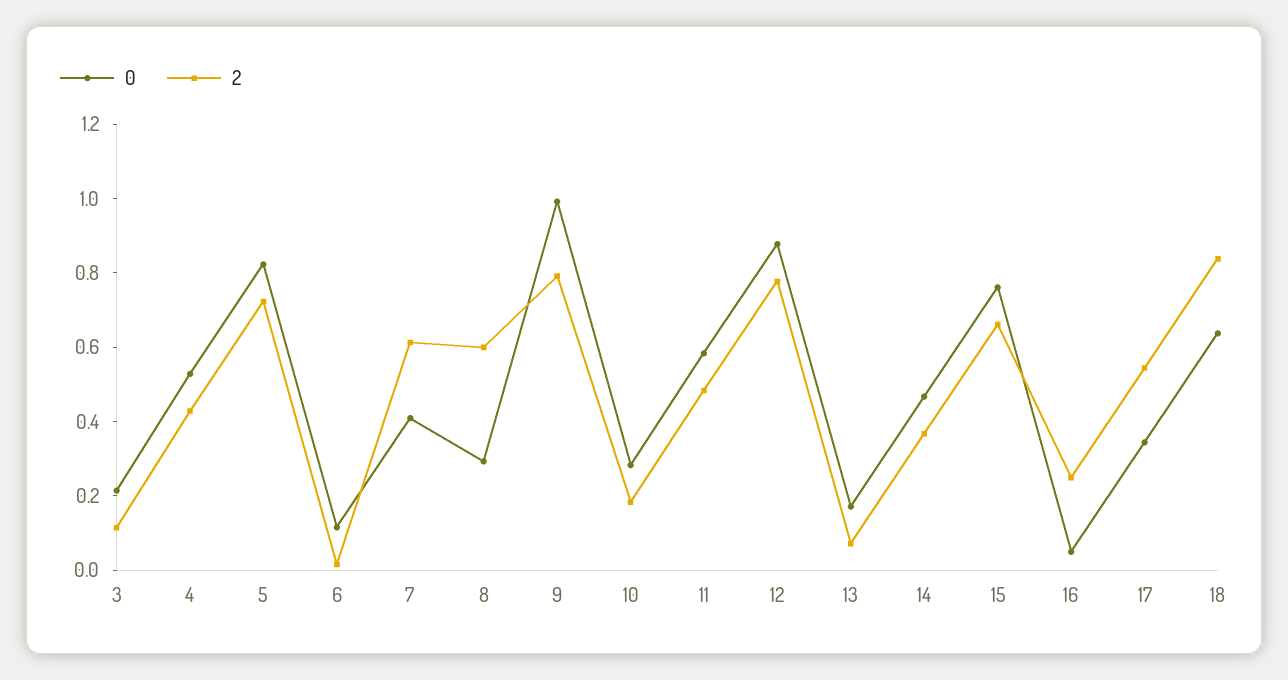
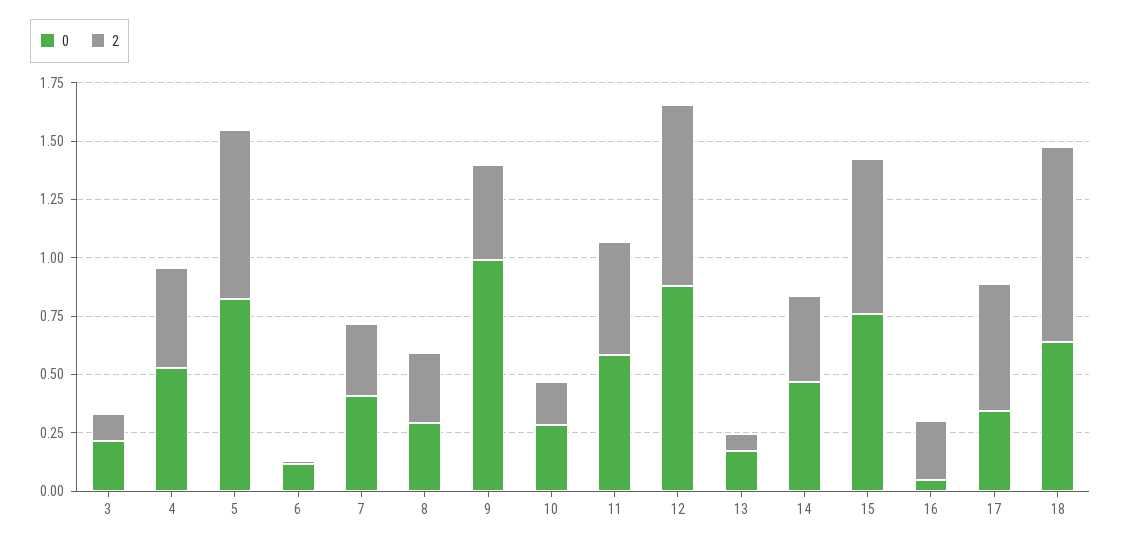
2, 7: 0.6 -> 0.3
2, 8: 0.6 -> 0.3
2, 9: 0.8 -> 0.4

